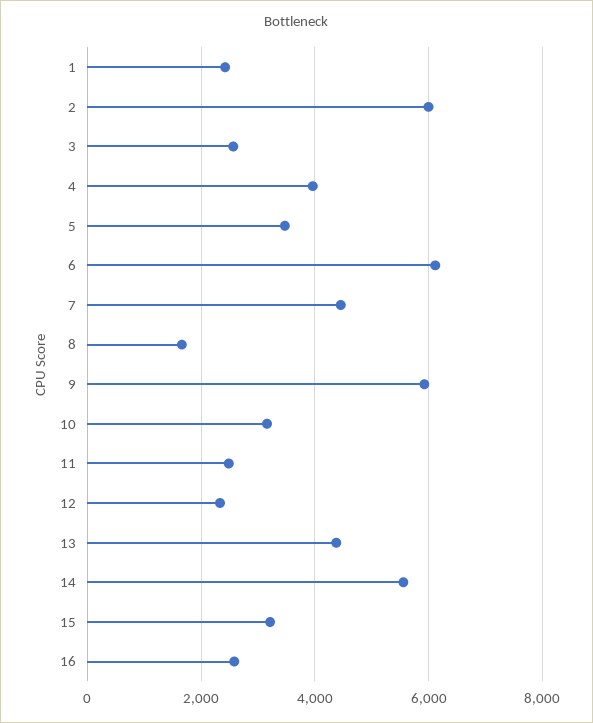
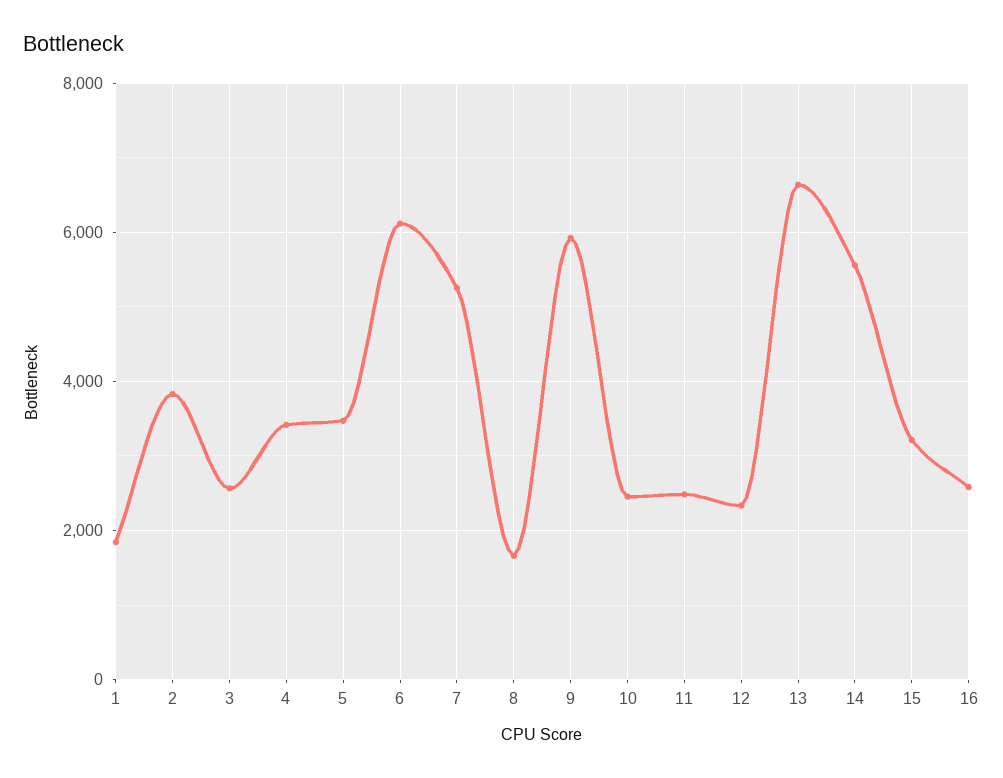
1: 2400 -> 1800
2: 6000 -> 3800
4: 4000 -> 3400
7: 4400 -> 5200
10: 3200 -> 2400
13: 4400 -> 6600

